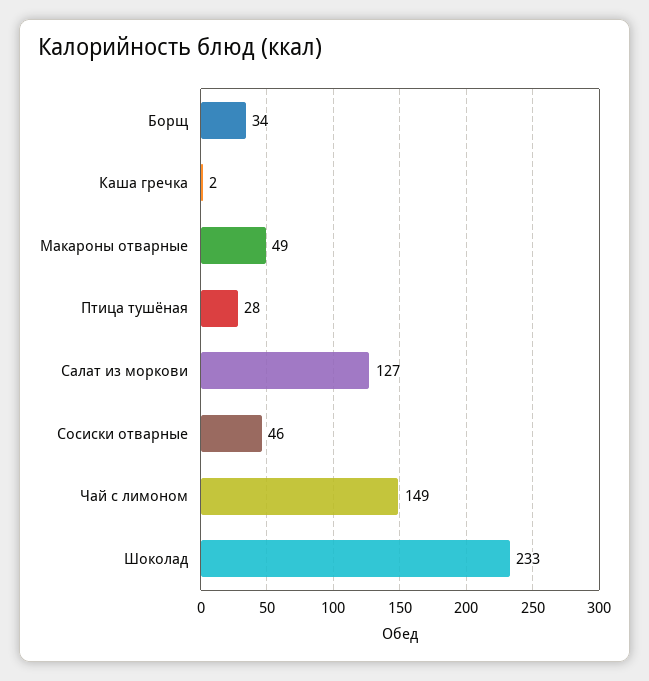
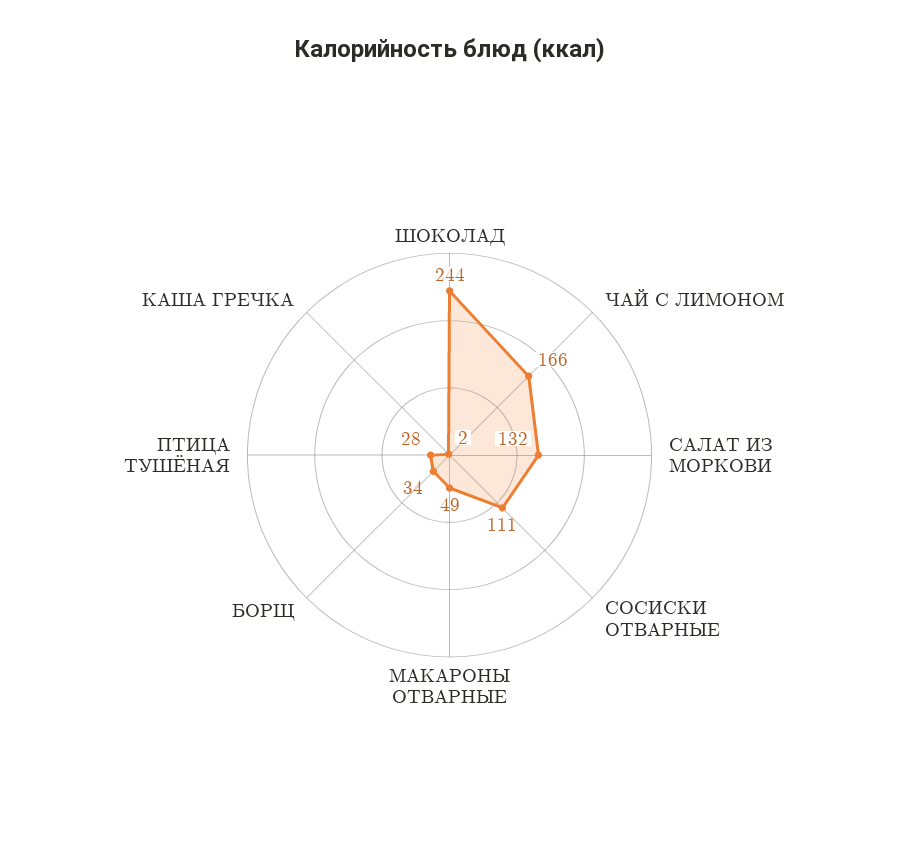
Салат из моркови: 127 -> 132
Сосиски отварные: 46 -> 111
Чай с лимоном: 149 -> 166
Шоколад: 233 -> 244

